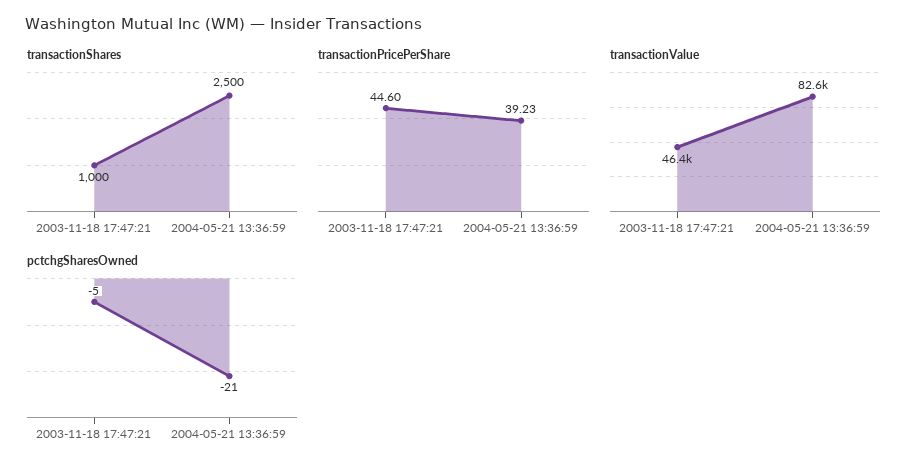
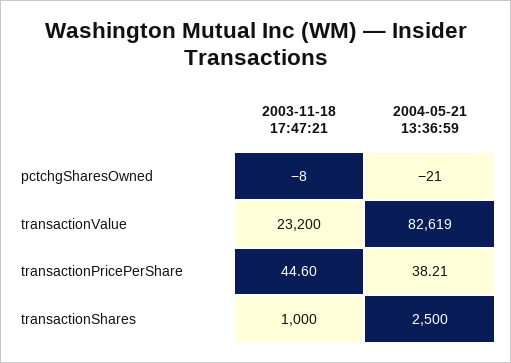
transactionPricePerShare, 2004-05-21 13:36:59: 39.23 -> 38.21
transactionValue, 2003-11-18 17:47:21: 46400 -> 23200
pctchgSharesOwned, 2003-11-18 17:47:21: -5 -> -8

